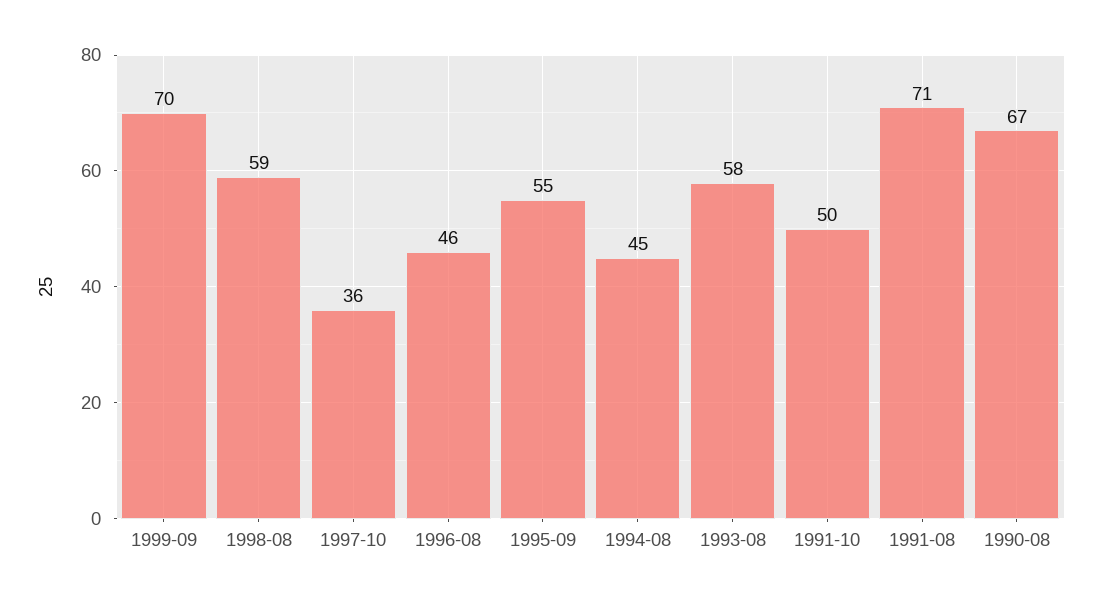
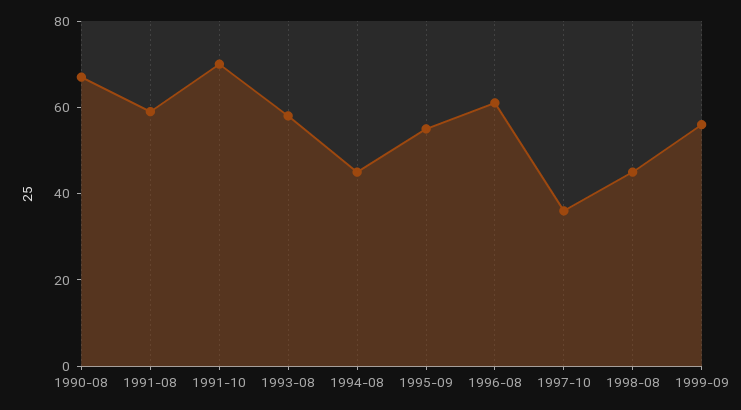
1999-09: 70 -> 55
1998-08: 59 -> 45
1996-08: 46 -> 60
1991-10: 50 -> 70
1991-08: 71 -> 60

